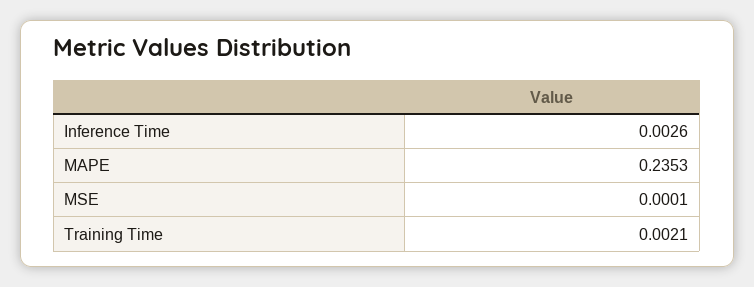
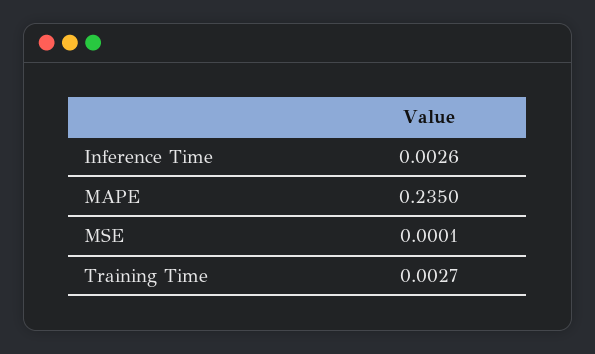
MAPE: 0.2353 -> 0.235
Training Time: 0.0021 -> 0.0027

